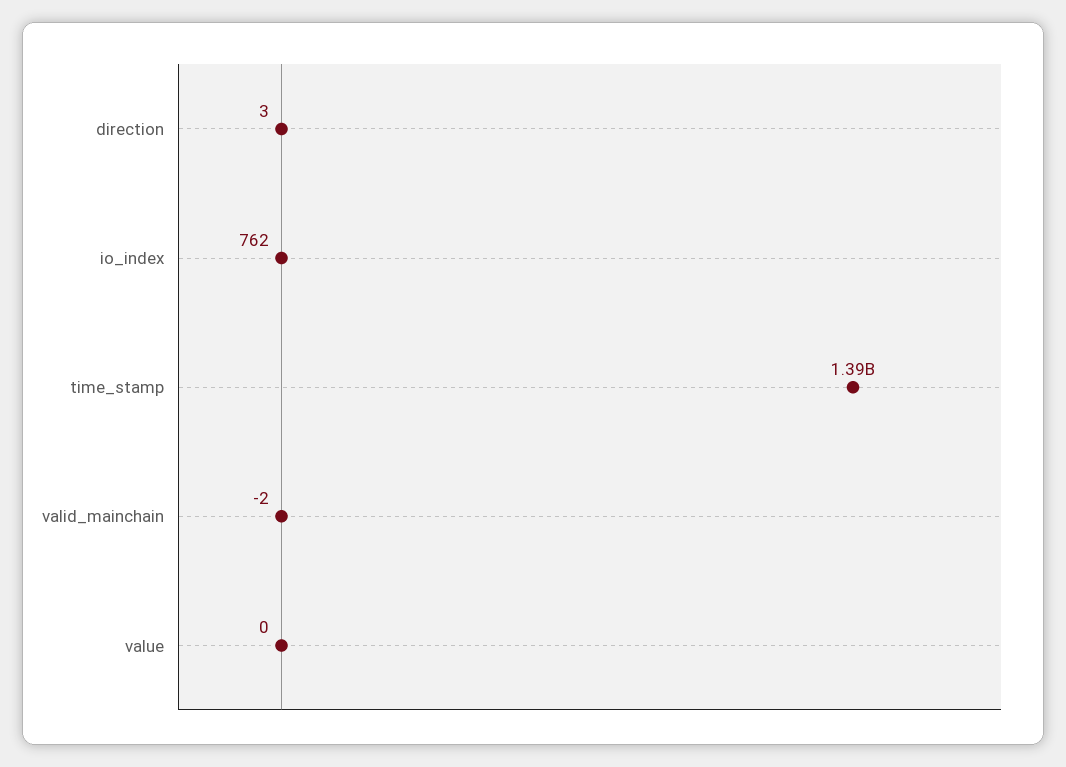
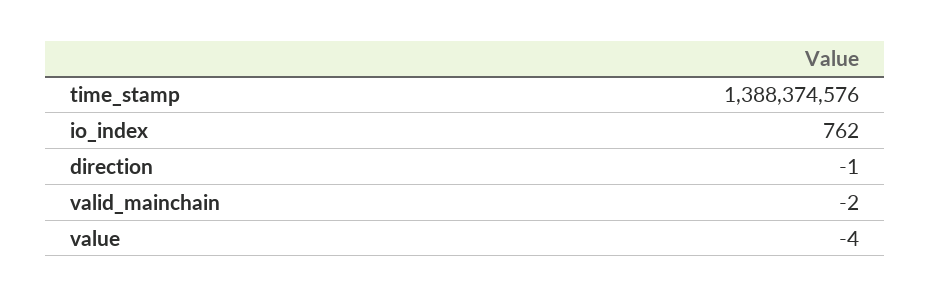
direction: 3 -> -1
value: 0 -> -4

